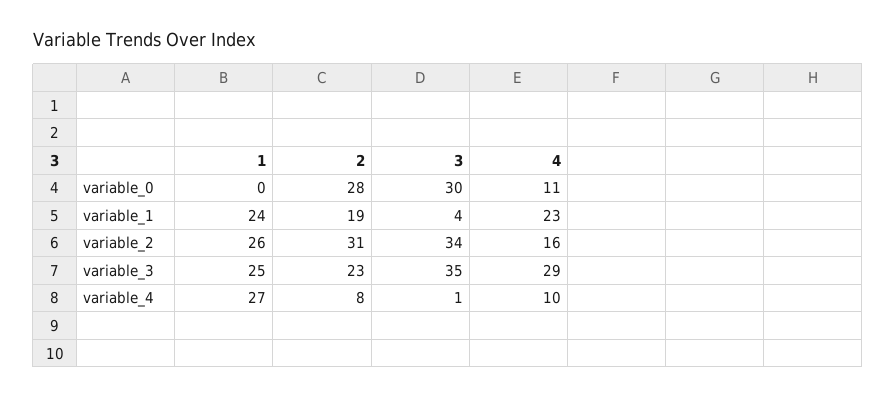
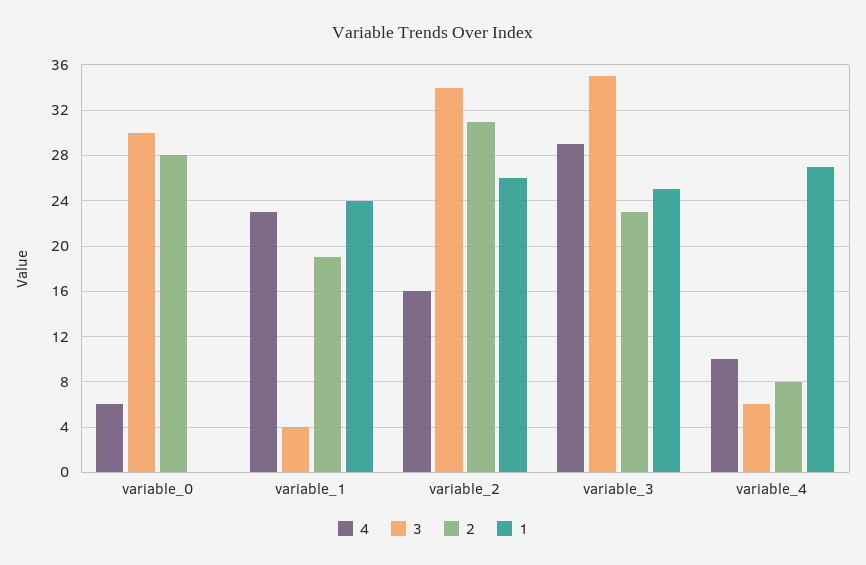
4, variable_0: 11 -> 6
3, variable_4: 1 -> 6

